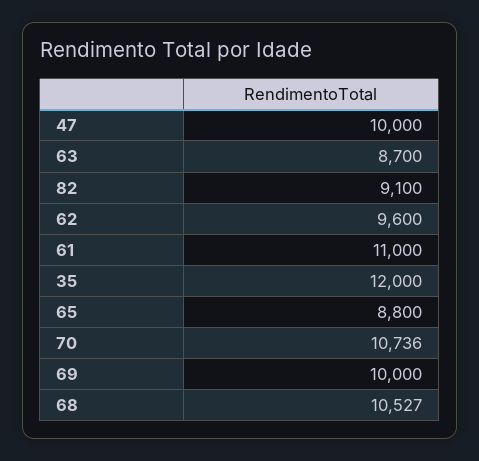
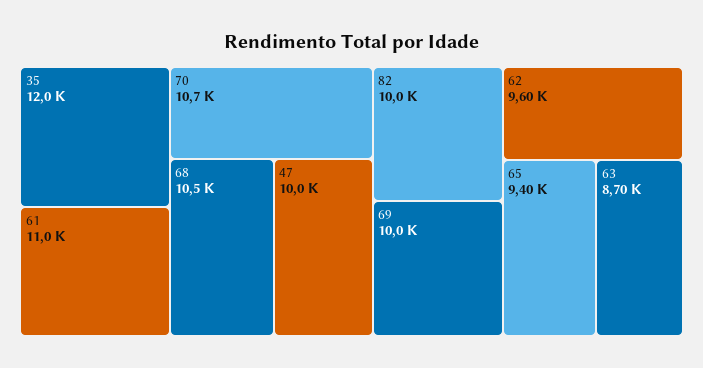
82: 9100 -> 10000
65: 8800 -> 9400

